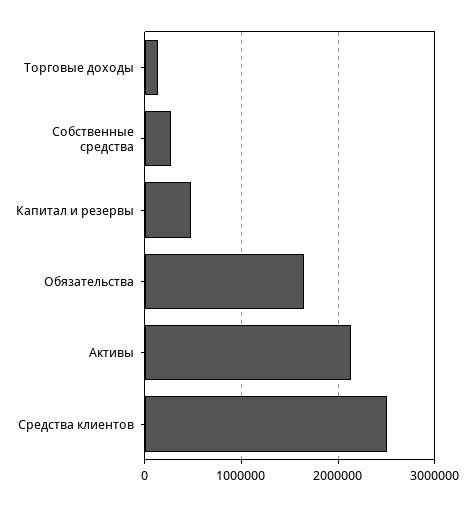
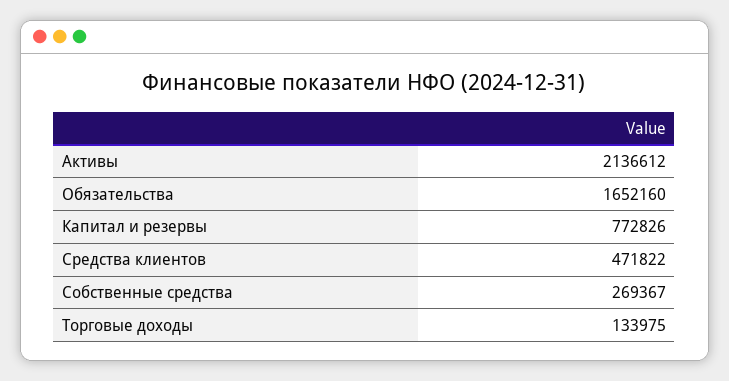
Капитал и резервы: 500000 -> 772826
Средства клиентов: 2500000 -> 471822

